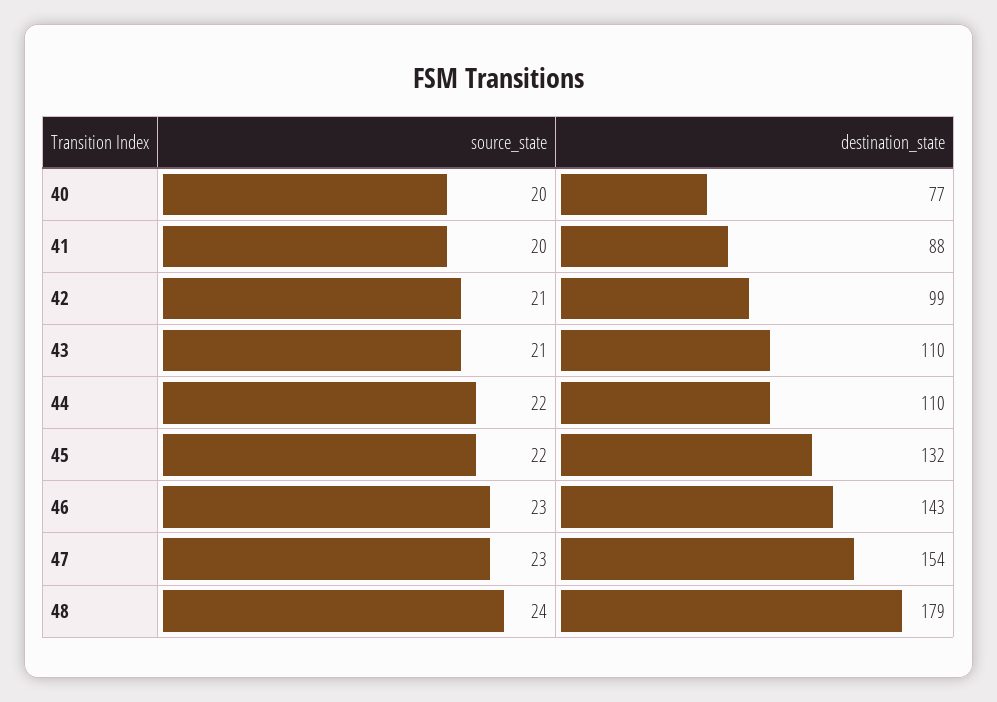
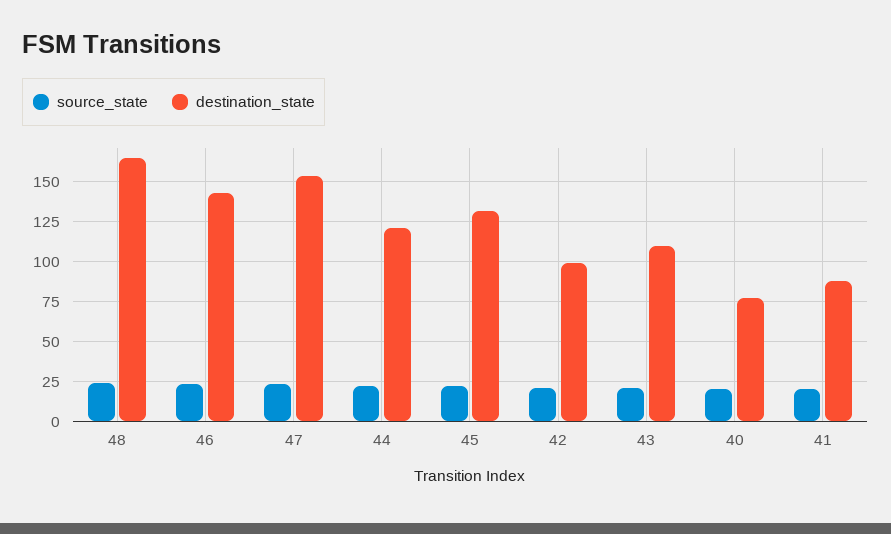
destination_state, 44: 110 -> 120
destination_state, 48: 179 -> 165

